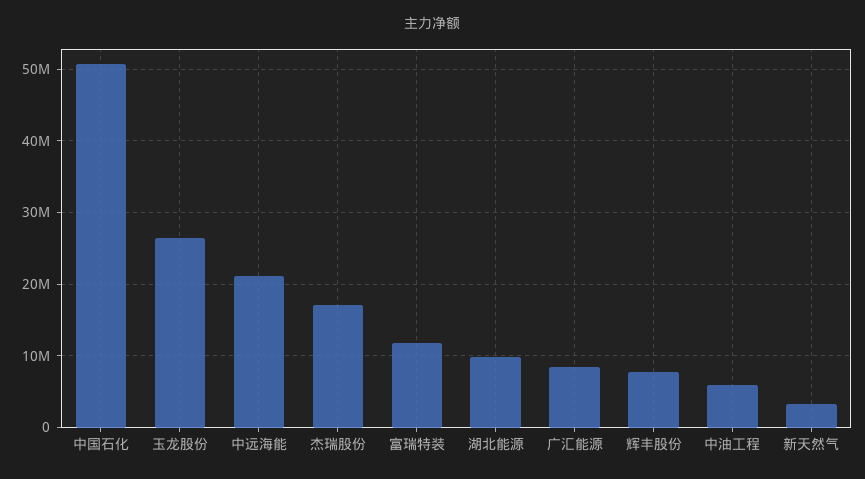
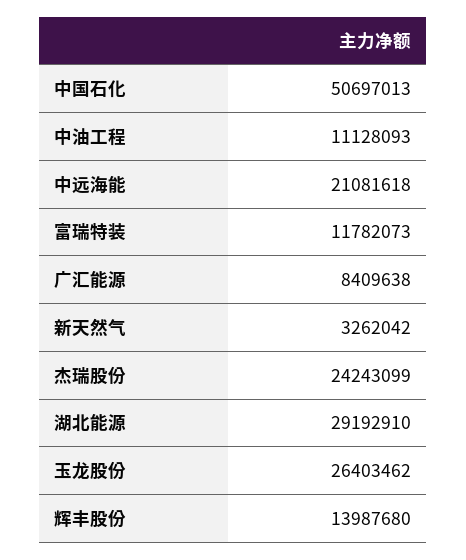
杰瑞股份: 17000000 -> 24243099
湖北能源: 10000000 -> 29192910
辉丰股份: 8000000 -> 13987680
中油工程: 6000000 -> 11128093

